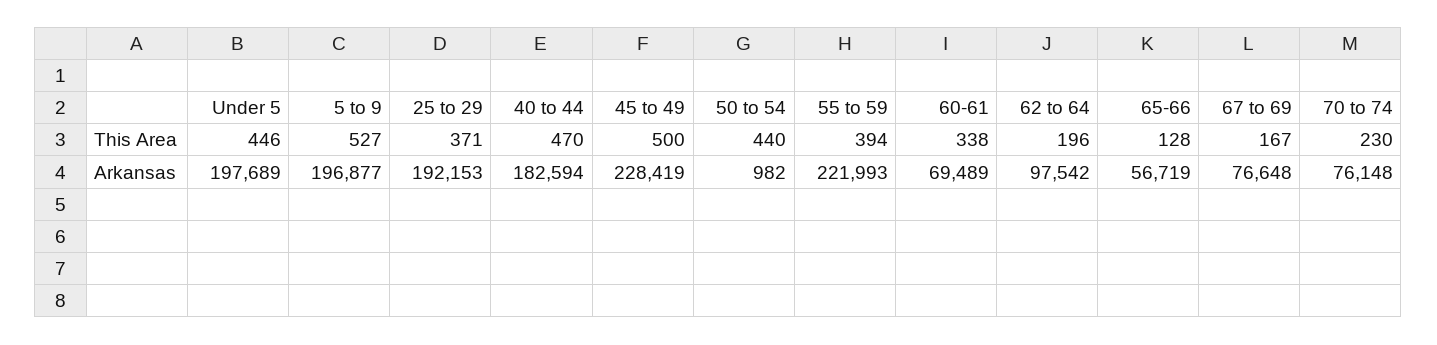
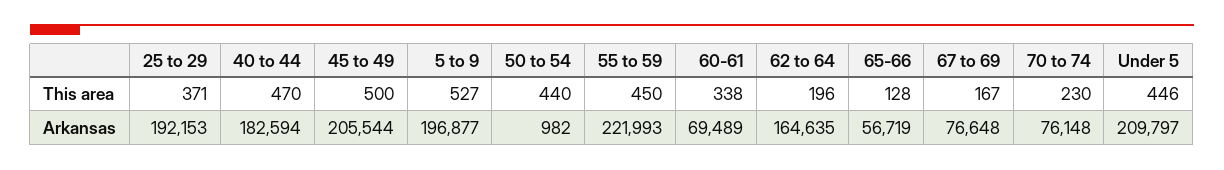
55 to 59, This Area: 394 -> 450
Under 5, Arkansas: 197689 -> 209797
45 to 49, Arkansas: 228419 -> 205544
62 to 64, Arkansas: 97542 -> 164635

